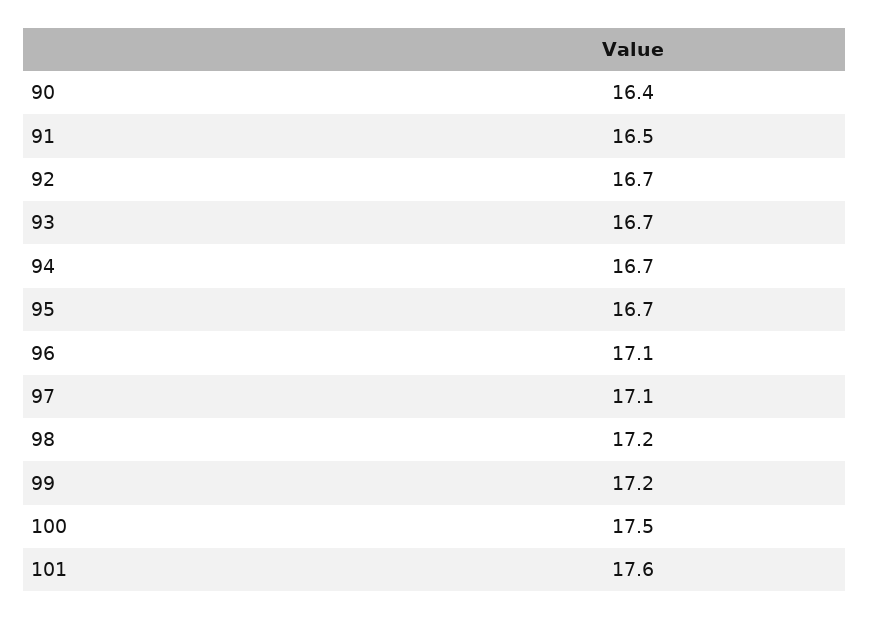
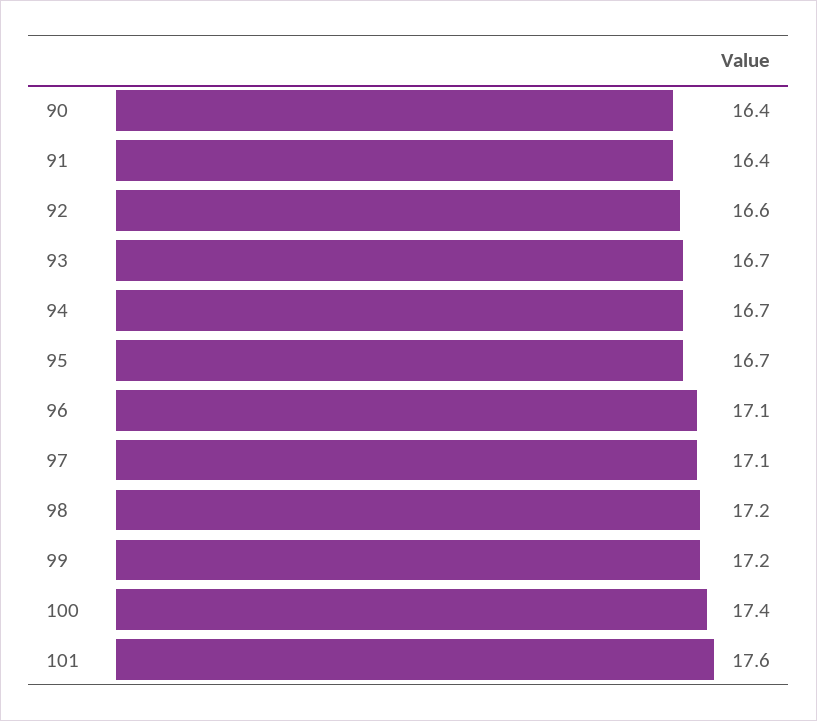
91: 16.5 -> 16.4
92: 16.7 -> 16.6
100: 17.5 -> 17.4

